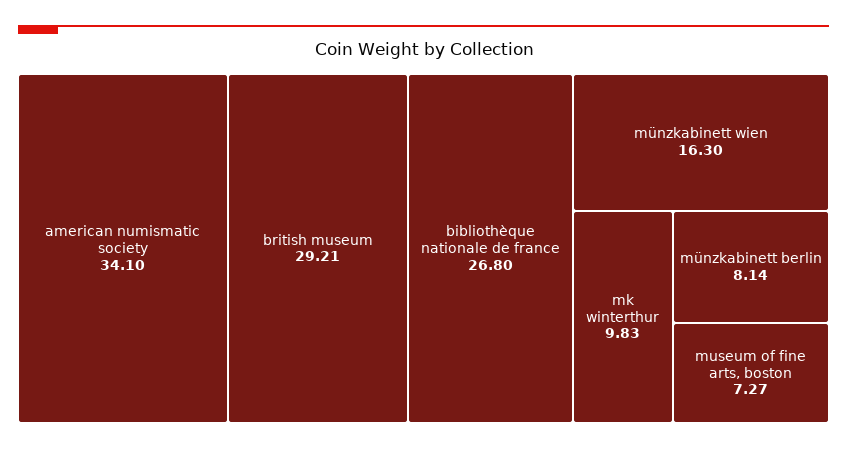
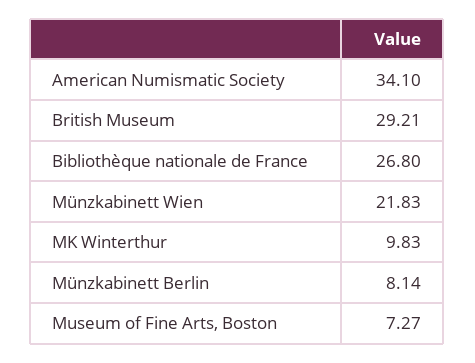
münzkabinett wien: 16.3 -> 21.83

